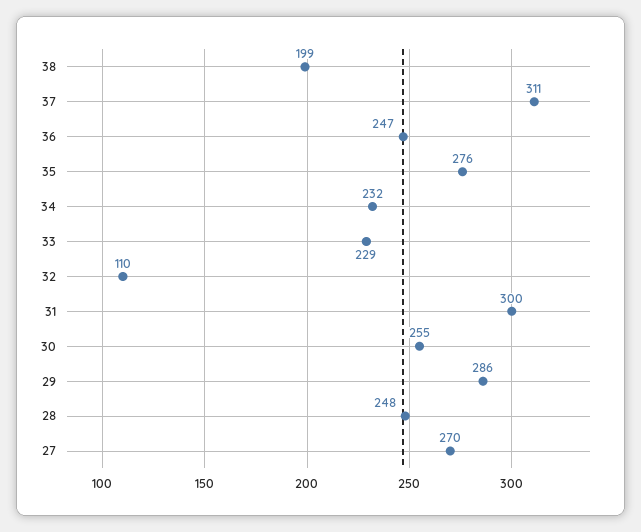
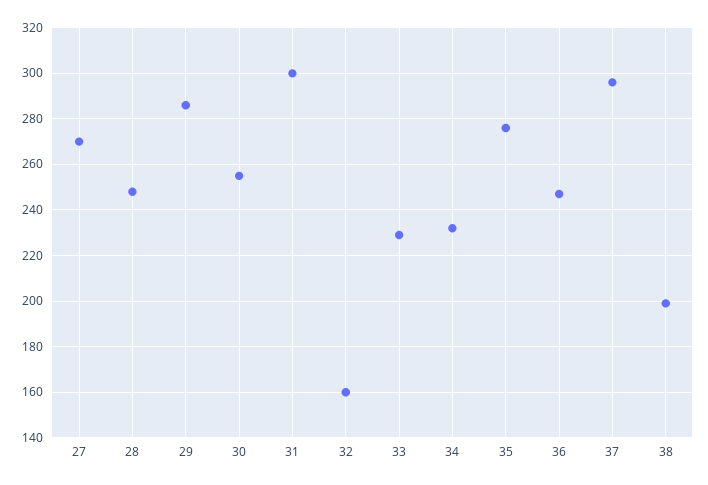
37: 311 -> 295
32: 110 -> 160

